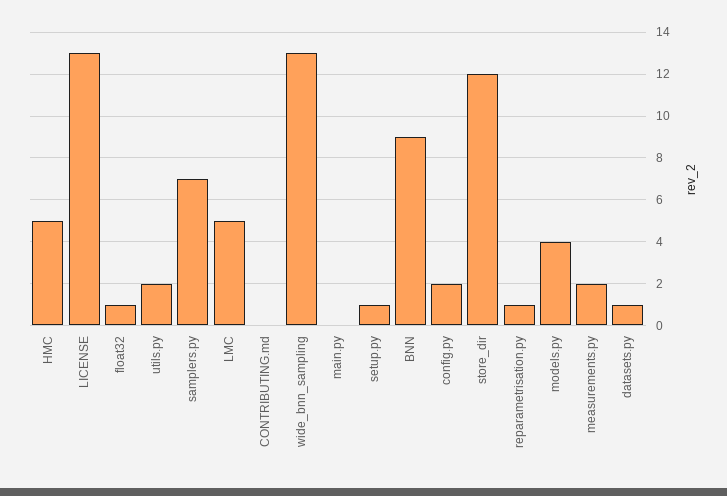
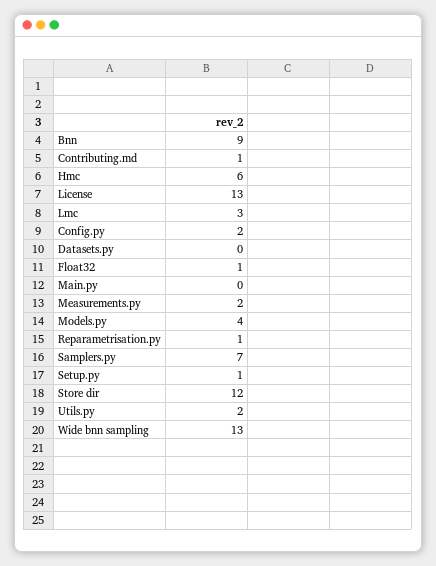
HMC: 5 -> 6
LMC: 5 -> 3
CONTRIBUTING.md: 0 -> 1
datasets.py: 1 -> 0

